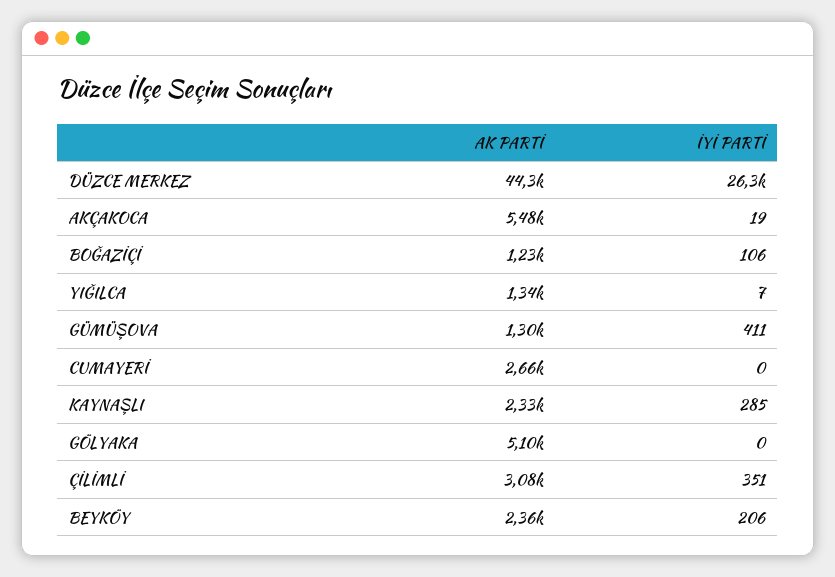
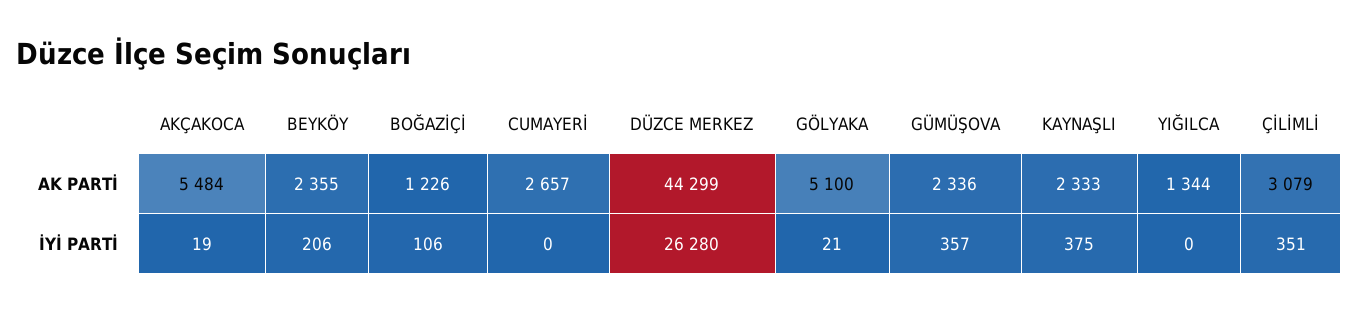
İYİ PARTİ, YIĞILCA: 7 -> 0
AK PARTİ, GÜMÜŞOVA: 1300 -> 2336
İYİ PARTİ, GÜMÜŞOVA: 411 -> 357
İYİ PARTİ, KAYNAŞLI: 285 -> 375
İYİ PARTİ, GÖLYAKA: 0 -> 21

